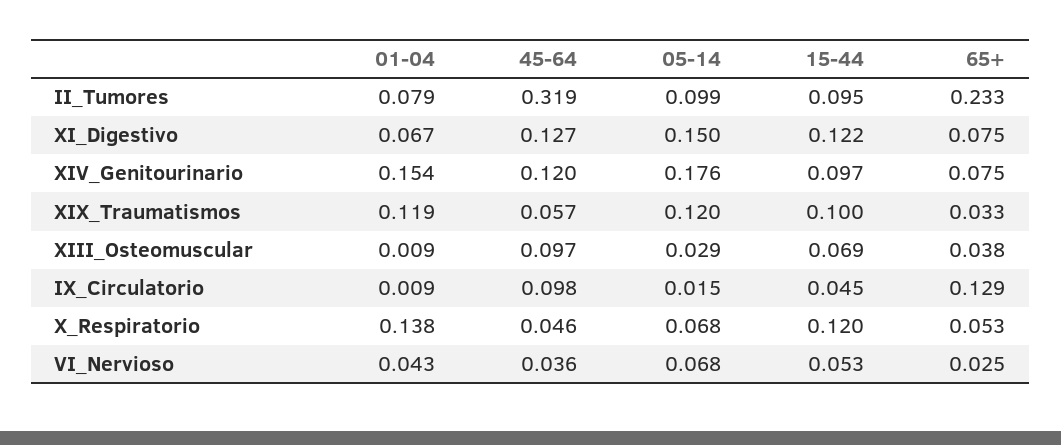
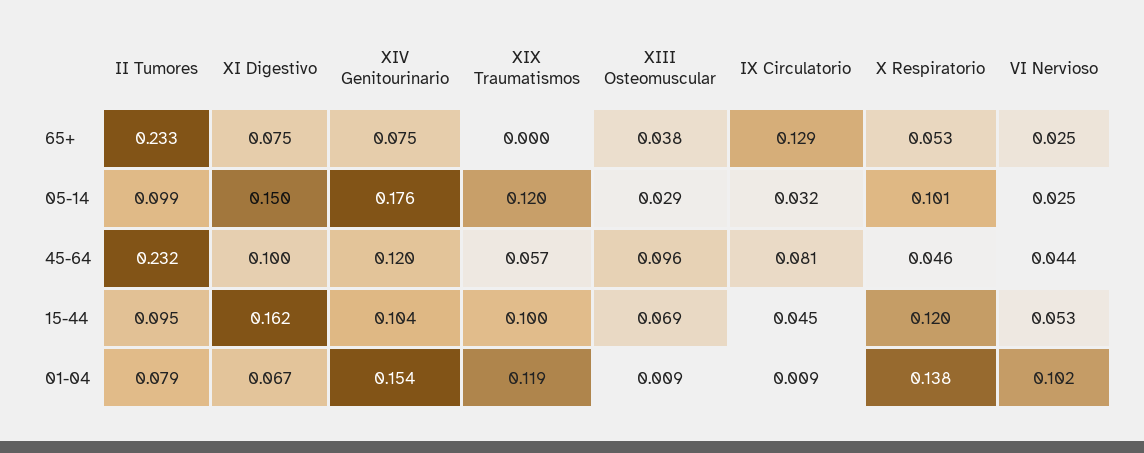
45-64, II_Tumores: 0.319 -> 0.232
45-64, XI_Digestivo: 0.127 -> 0.1
15-44, XI_Digestivo: 0.122 -> 0.162
15-44, XIV_Genitourinario: 0.097 -> 0.104
65+, XIX_Traumatismos: 0.033 -> 0
45-64, XIII_Osteomuscular: 0.097 -> 0.096
45-64, IX_Circulatorio: 0.098 -> 0.081
05-14, IX_Circulatorio: 0.015 -> 0.032
05-14, X_Respiratorio: 0.068 -> 0.101
01-04, VI_Nervioso: 0.043 -> 0.102
45-64, VI_Nervioso: 0.036 -> 0.044
05-14, VI_Nervioso: 0.068 -> 0.025

